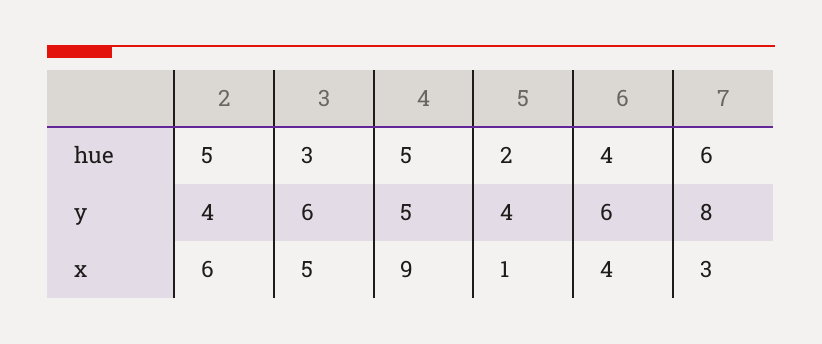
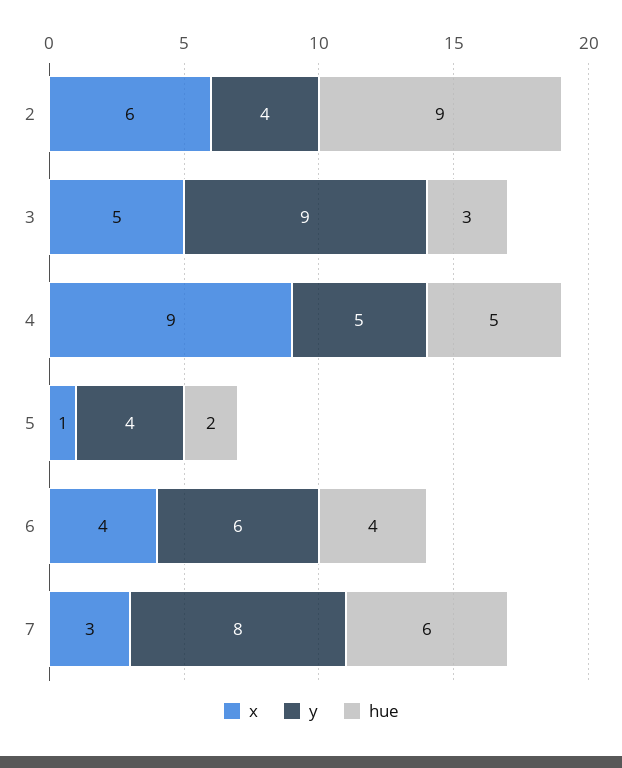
hue, 2: 5 -> 9
y, 3: 6 -> 9

